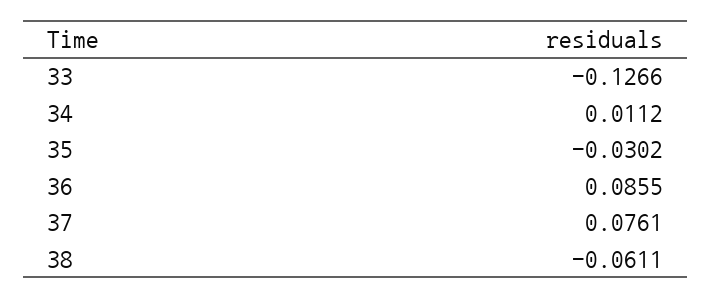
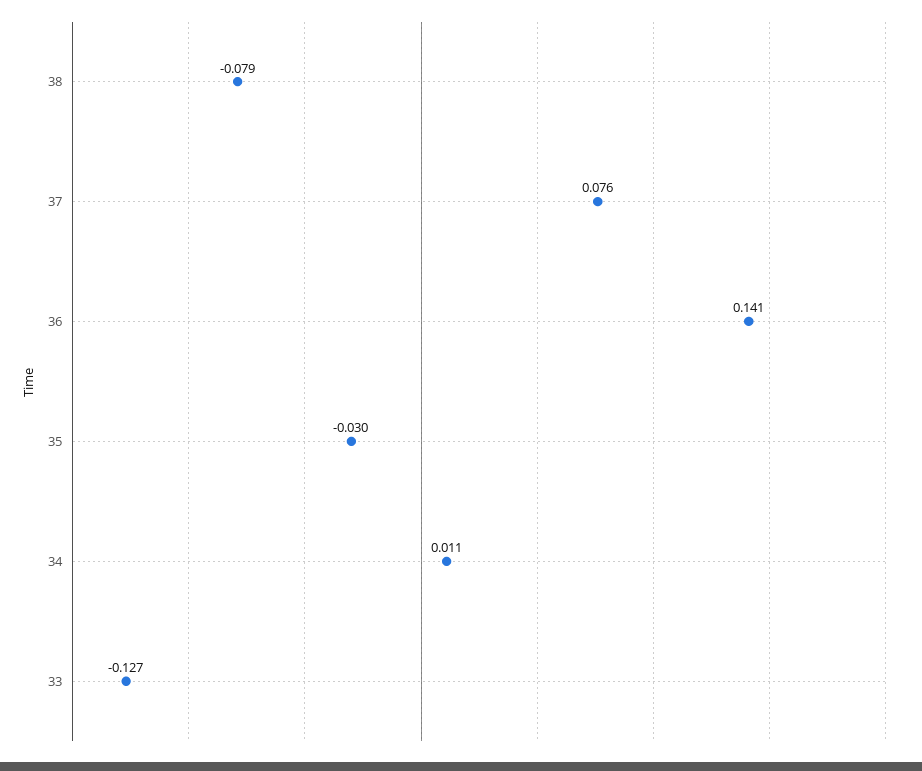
36: 0.0855 -> 0.141
38: -0.0611 -> -0.079

